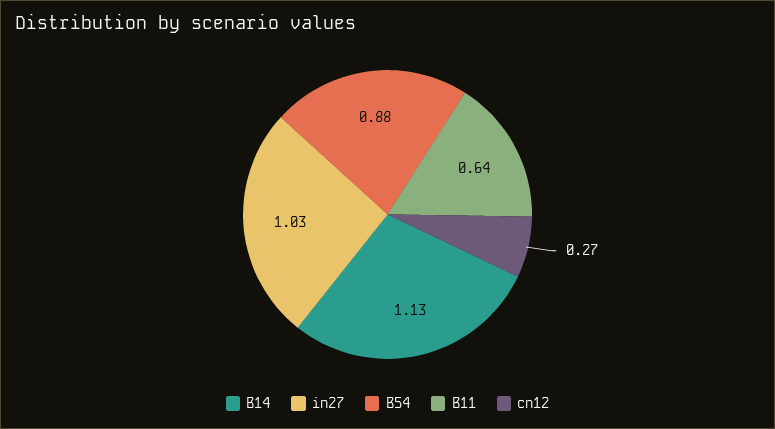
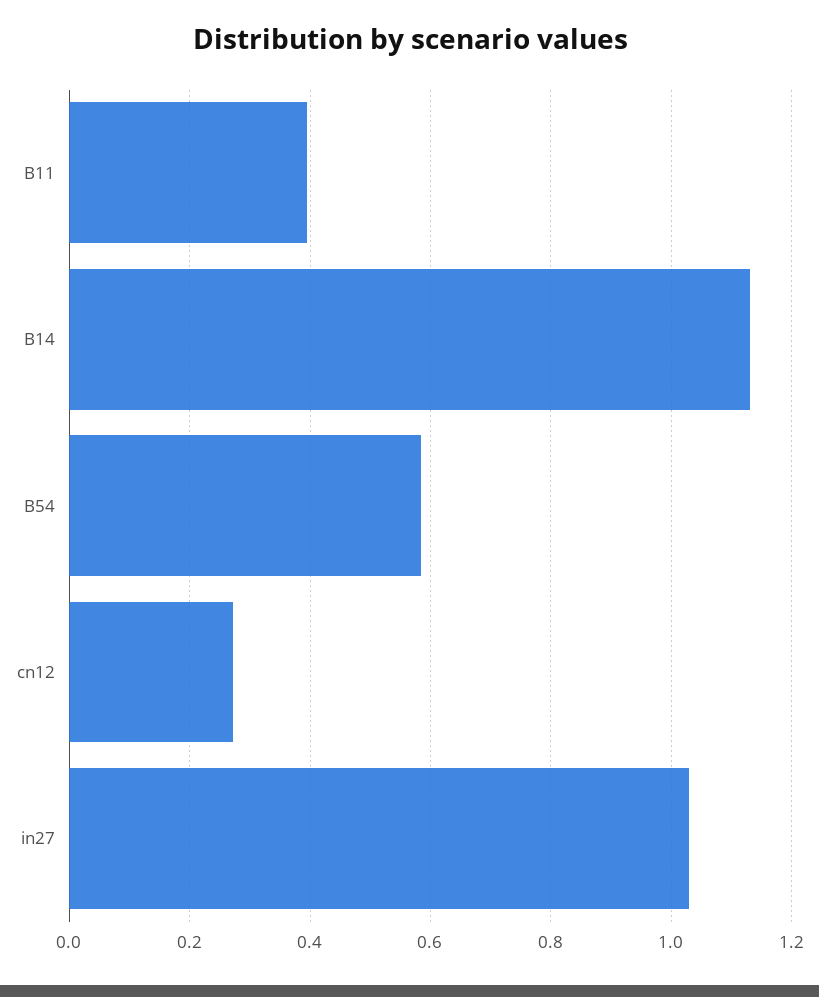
B54: 0.88 -> 0.58
B11: 0.64 -> 0.4

